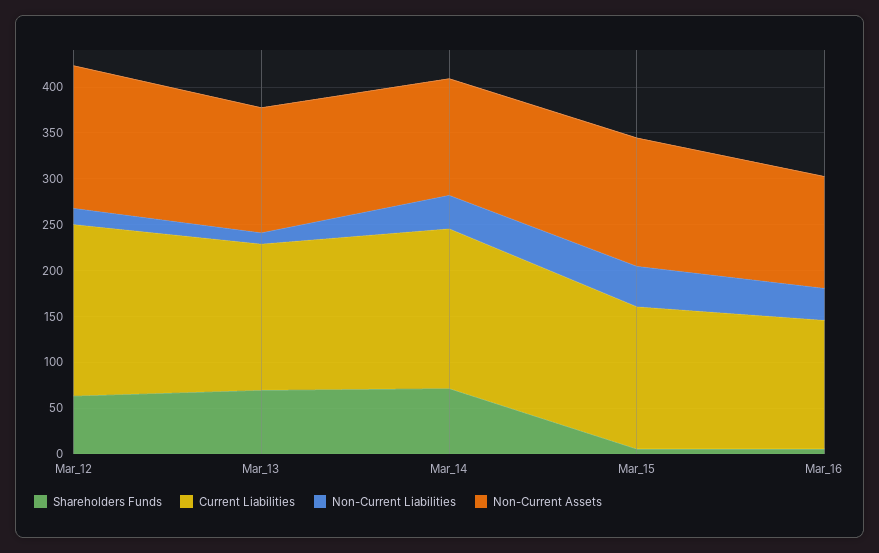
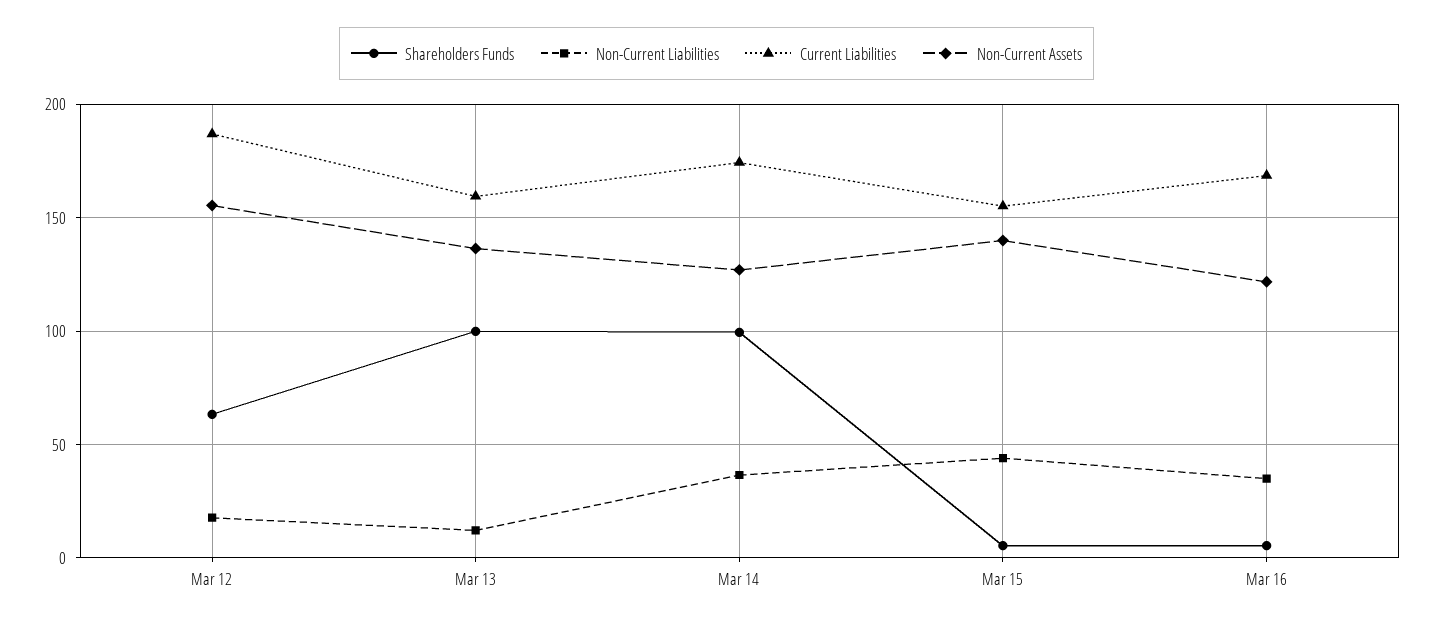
Shareholders Funds, Mar_13: 70 -> 100
Shareholders Funds, Mar_14: 70 -> 100
Current Liabilities, Mar_16: 140 -> 170

